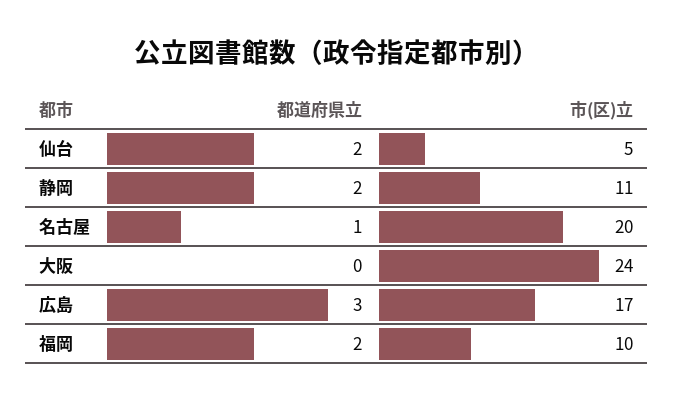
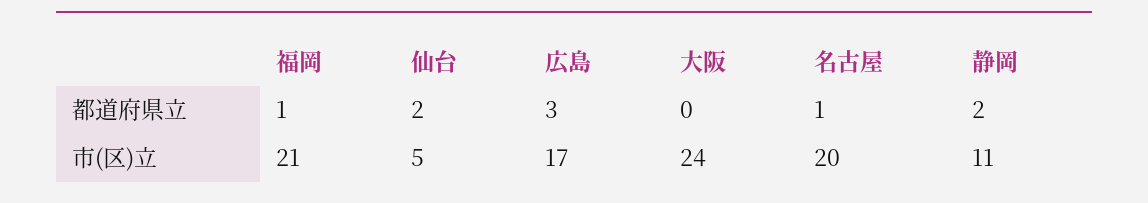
都道府県立, 福岡: 2 -> 1
市(区)立, 福岡: 10 -> 21

